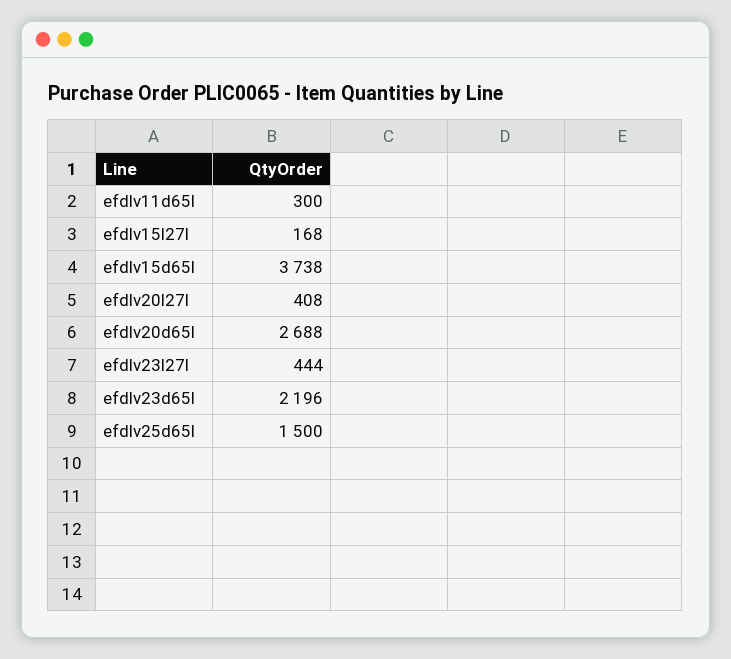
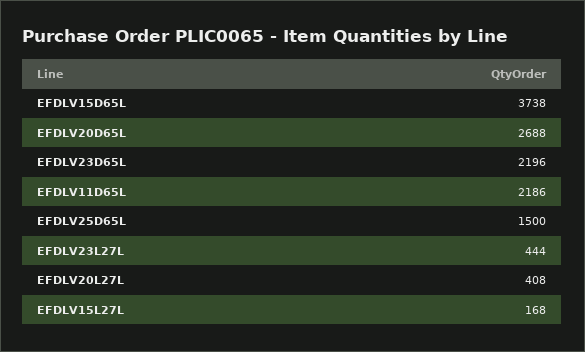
efdlv11d65l: 300 -> 2186

